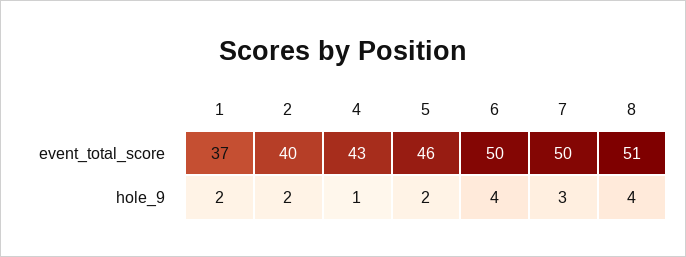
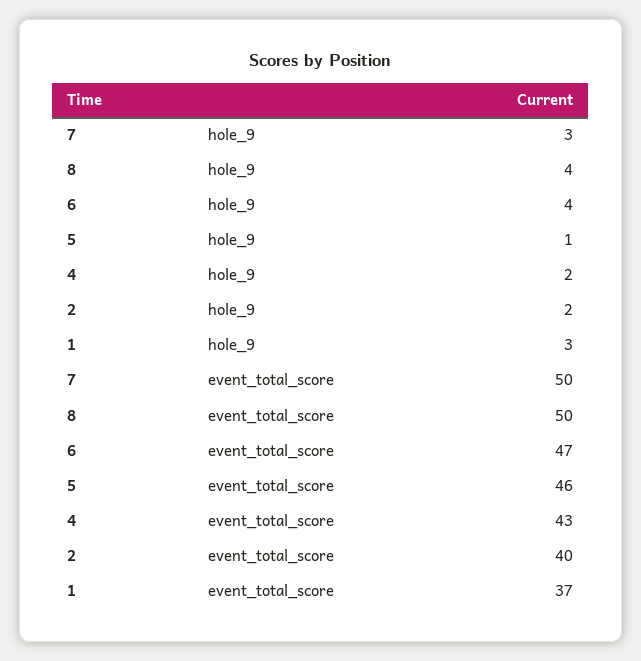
6, event_total_score: 50 -> 47
8, event_total_score: 51 -> 50
1, hole_9: 2 -> 3
4, hole_9: 1 -> 2
5, hole_9: 2 -> 1

